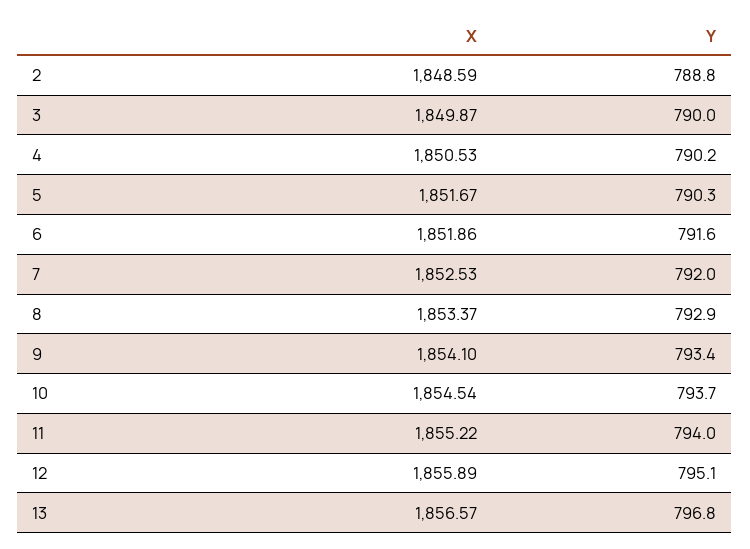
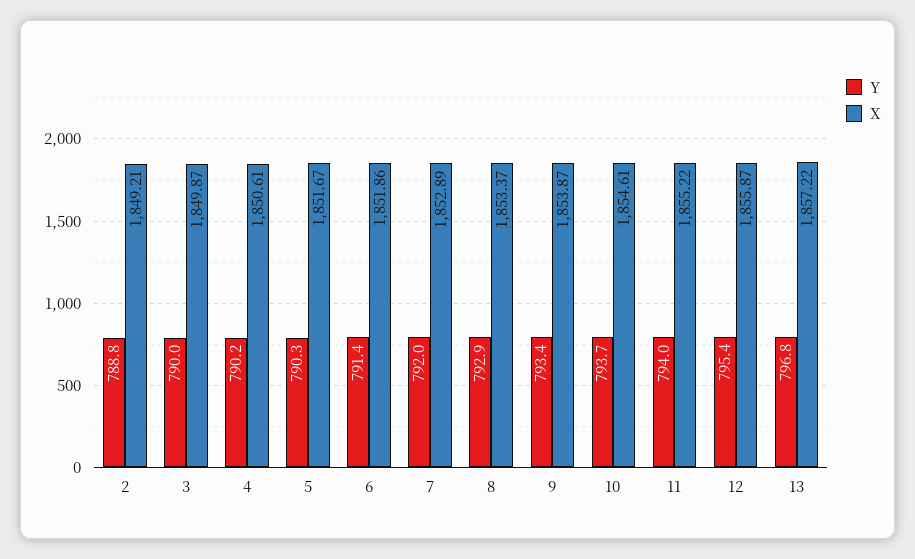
X, 2: 1848.59 -> 1849.21
X, 4: 1850.53 -> 1850.61
Y, 6: 791.6 -> 791.4
X, 7: 1852.53 -> 1852.89
X, 9: 1854.1 -> 1853.87
X, 10: 1854.54 -> 1854.61
X, 12: 1855.89 -> 1855.87
Y, 12: 795.1 -> 795.4
X, 13: 1856.57 -> 1857.22

